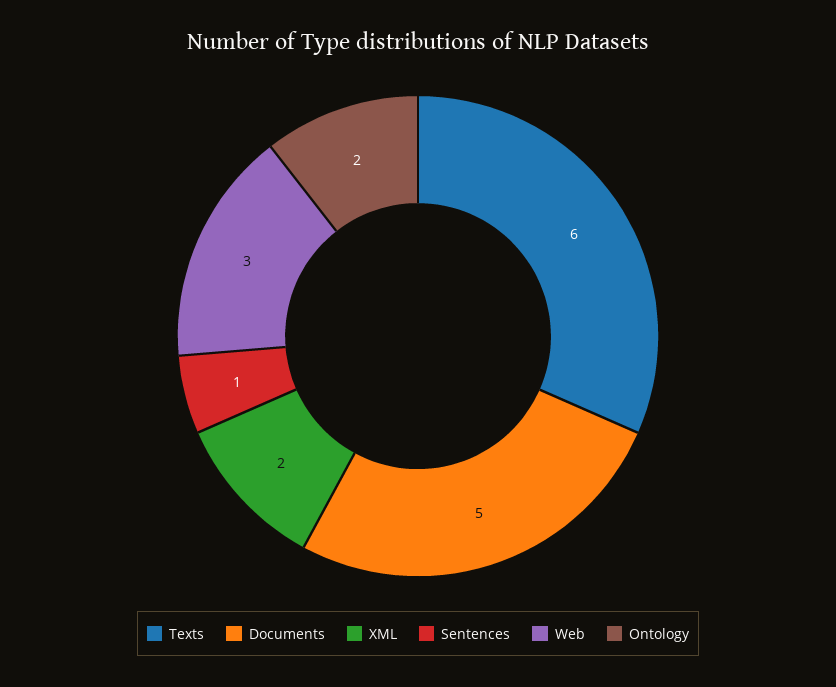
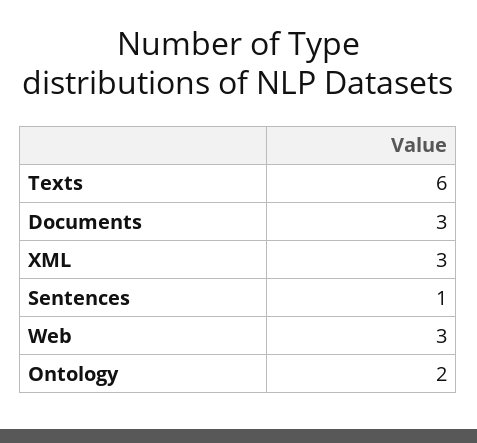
Documents: 5 -> 3
XML: 2 -> 3

